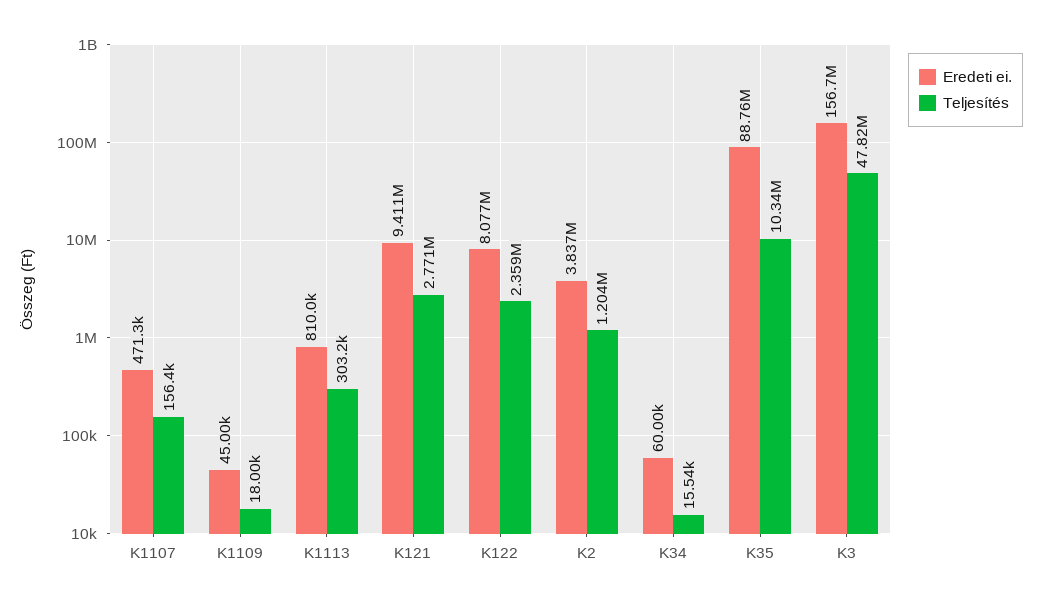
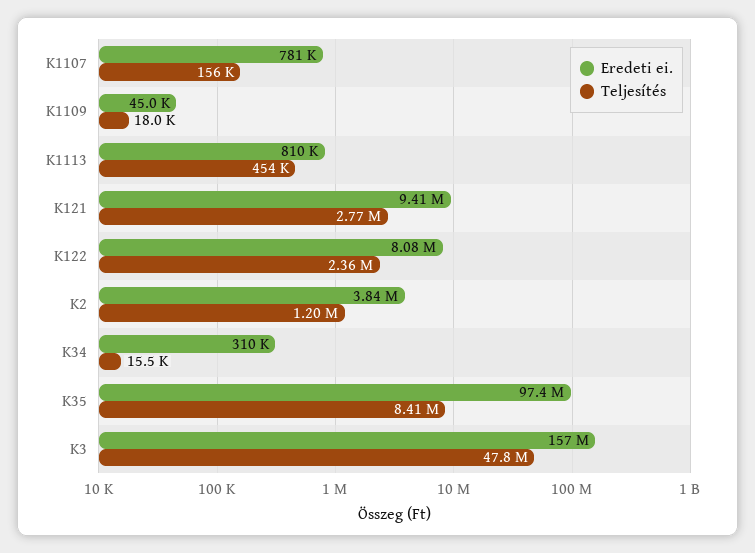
Eredeti ei., K1107: 471300 -> 781000
Teljesítés, K1113: 303200 -> 454000
Eredeti ei., K34: 60000 -> 310000
Eredeti ei., K35: 88760000 -> 97400000
Teljesítés, K35: 10340000 -> 8410000

